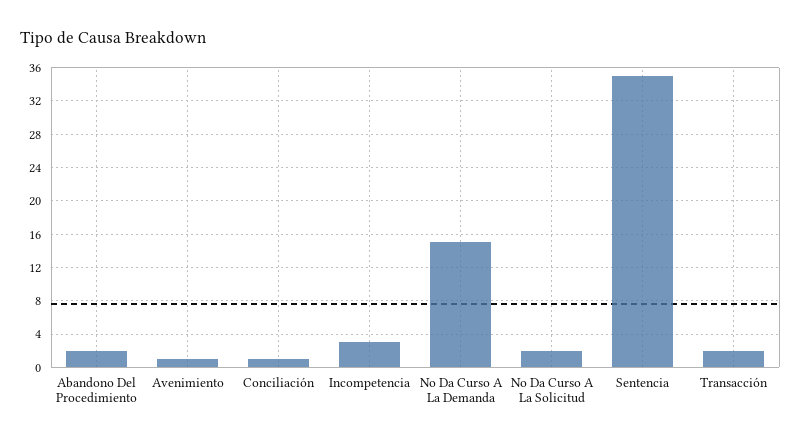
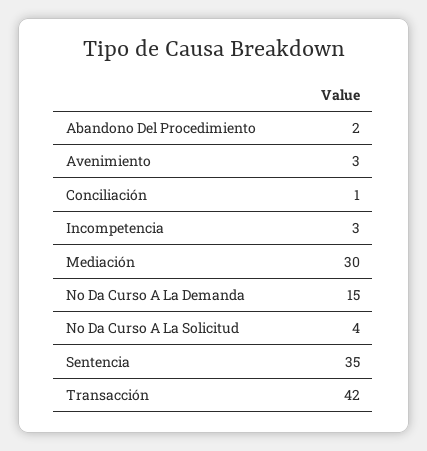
Avenimiento: 1 -> 3
No Da Curso A La Solicitud: 2 -> 4
Transacción: 2 -> 42
Mediación: none -> 30

